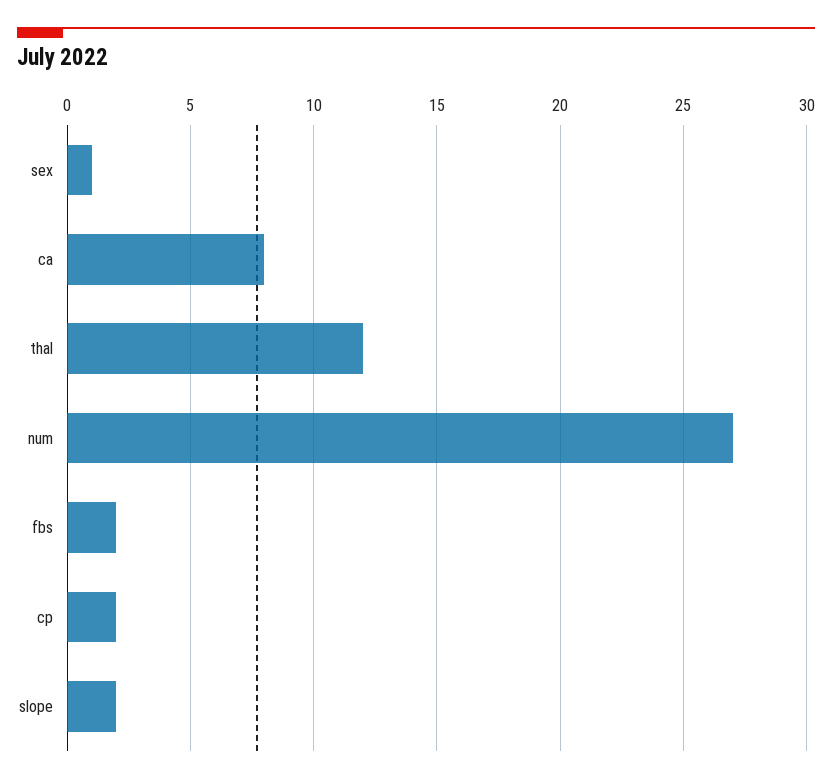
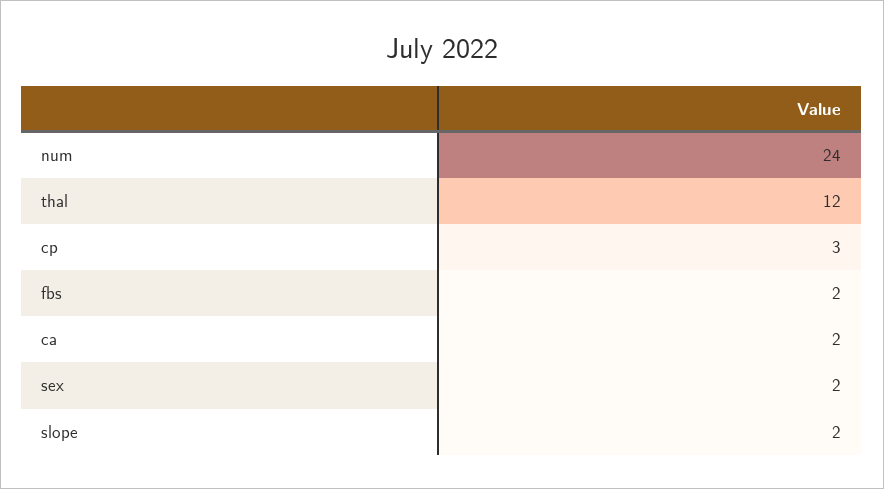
sex: 1 -> 2
ca: 8 -> 2
num: 27 -> 24
cp: 2 -> 3

